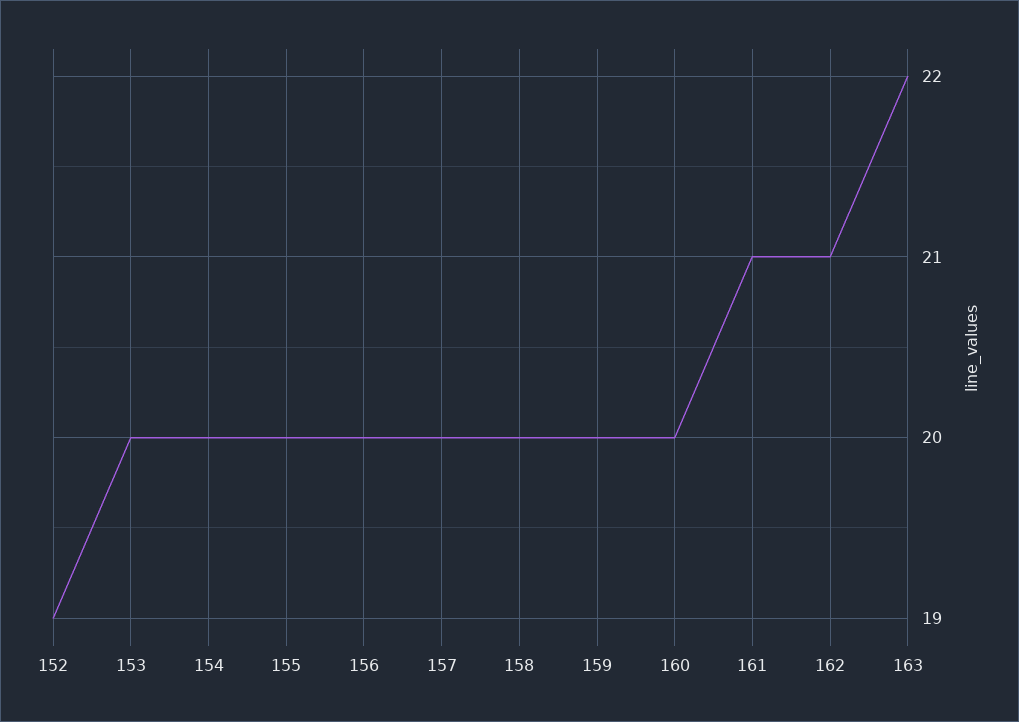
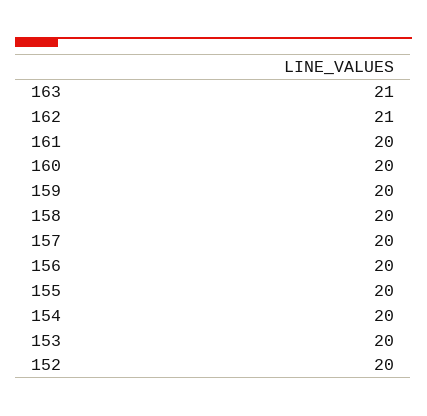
152: 19 -> 20
161: 21 -> 20
163: 22 -> 21

